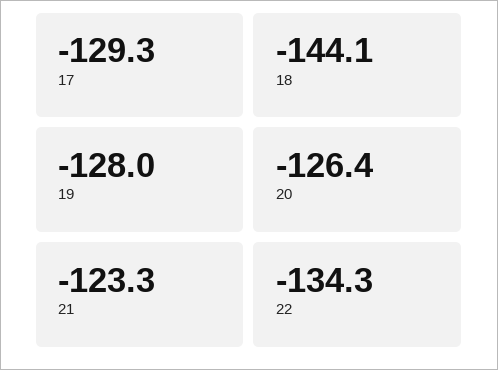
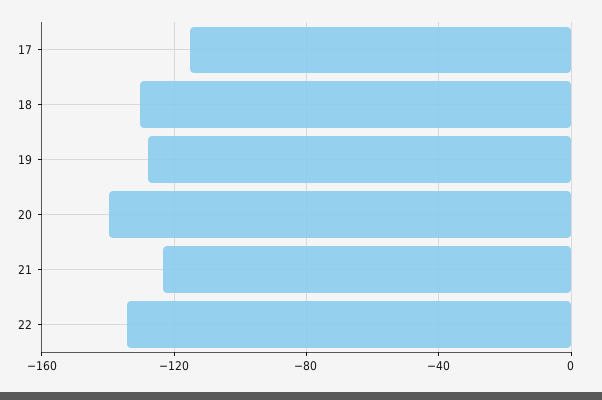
17: -129.3 -> -115
18: -144.1 -> -130
20: -126.4 -> -140

